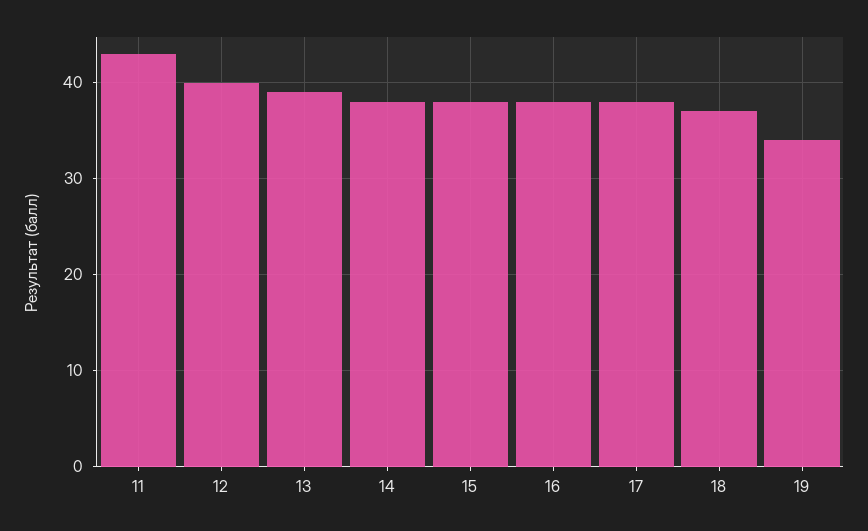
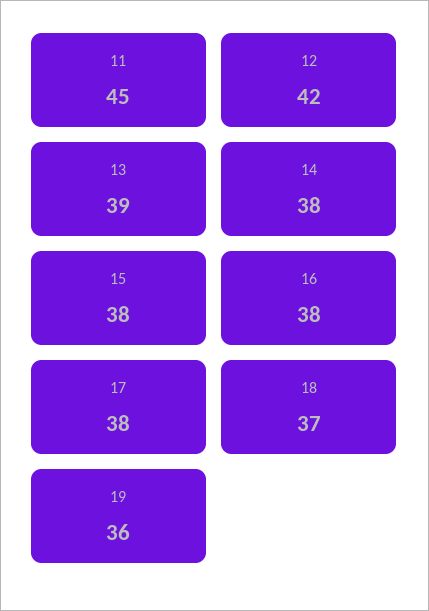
11: 43 -> 45
12: 40 -> 42
19: 34 -> 36

